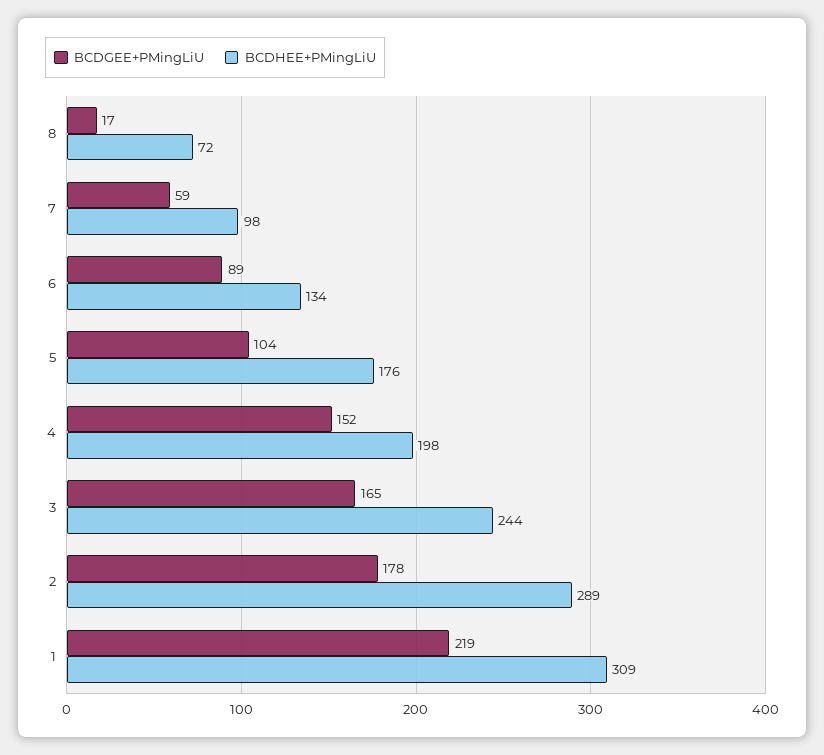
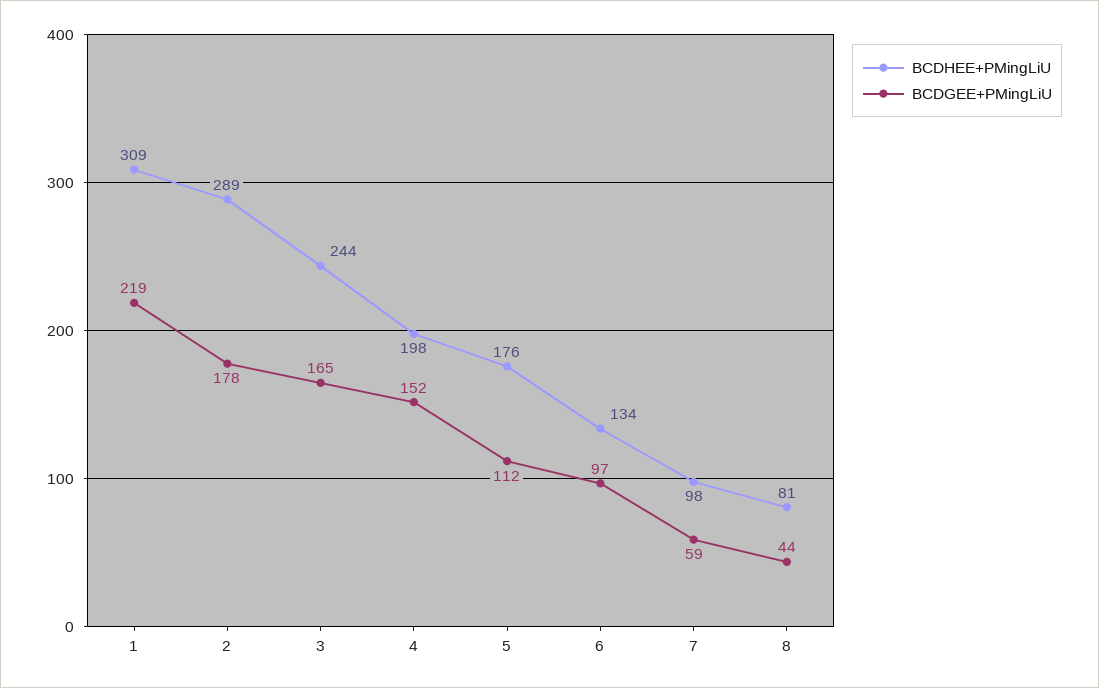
BCDGEE+PMingLiU, 8: 17 -> 44
BCDHEE+PMingLiU, 8: 72 -> 81
BCDGEE+PMingLiU, 6: 89 -> 97
BCDGEE+PMingLiU, 5: 104 -> 112

